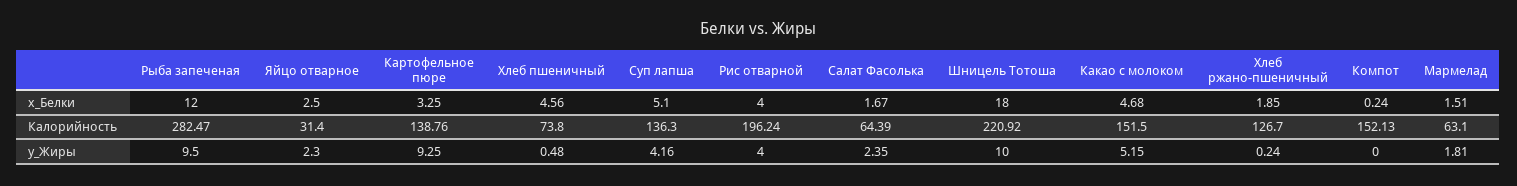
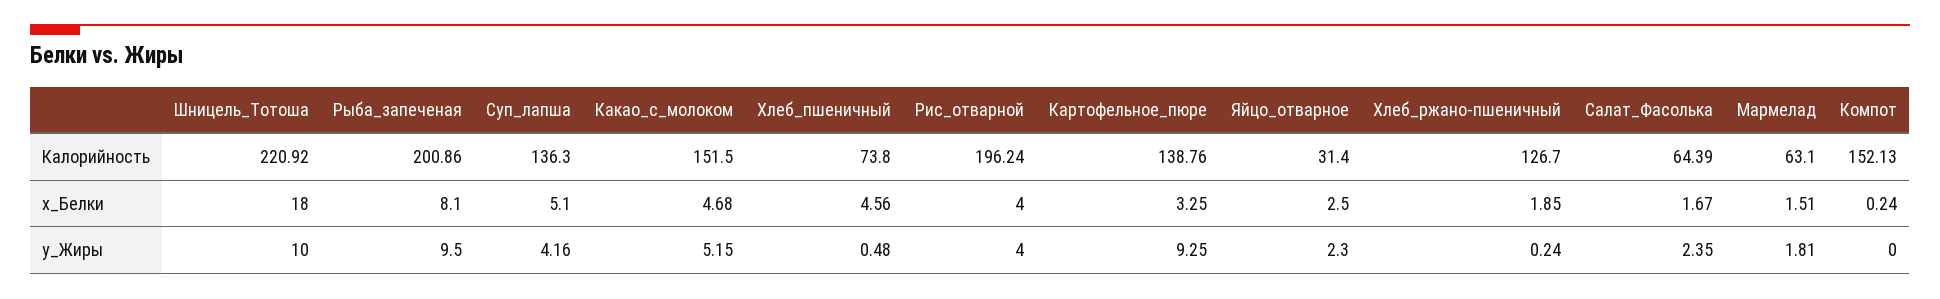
Рыба запеченая, x_Белки: 12 -> 8.1
Рыба запеченая, Калорийность: 282.47 -> 200.86

